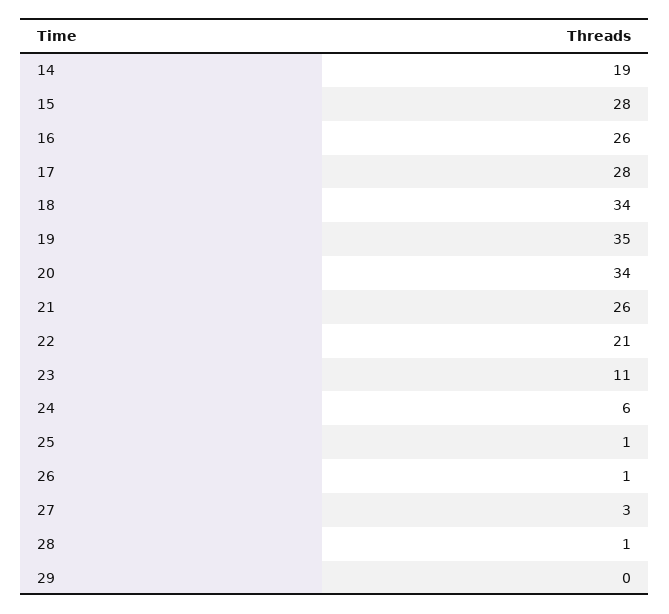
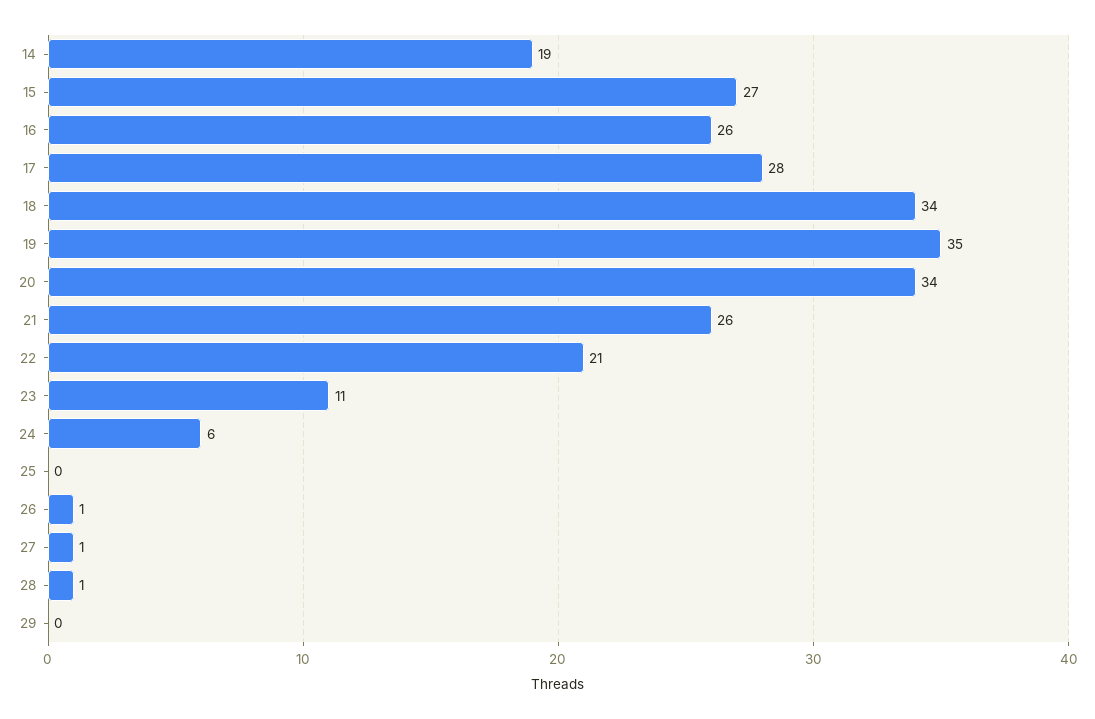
15: 28 -> 27
25: 1 -> 0
27: 3 -> 1

